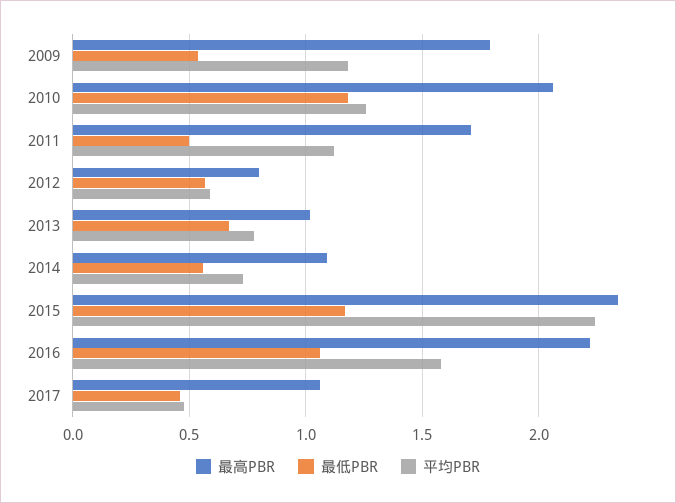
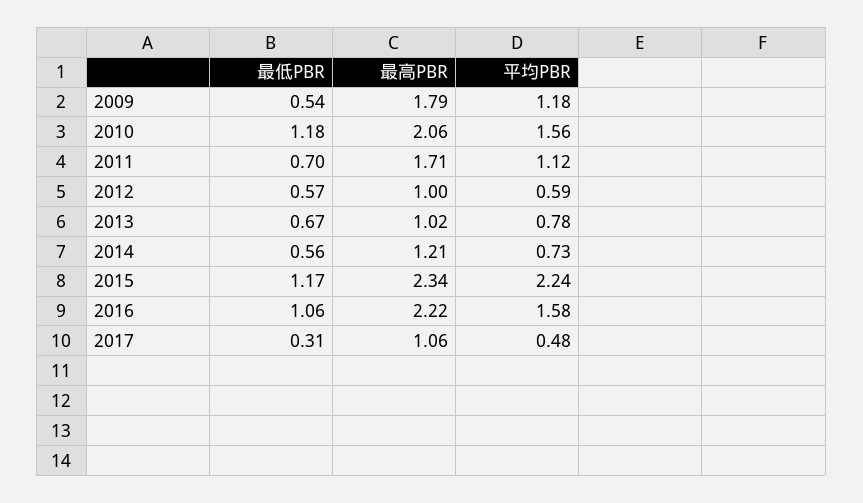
平均PBR, 2010: 1.25 -> 1.56
最低PBR, 2011: 0.5 -> 0.7
最高PBR, 2012: 0.8 -> 1
最高PBR, 2014: 1.1 -> 1.21
最低PBR, 2017: 0.45 -> 0.31

